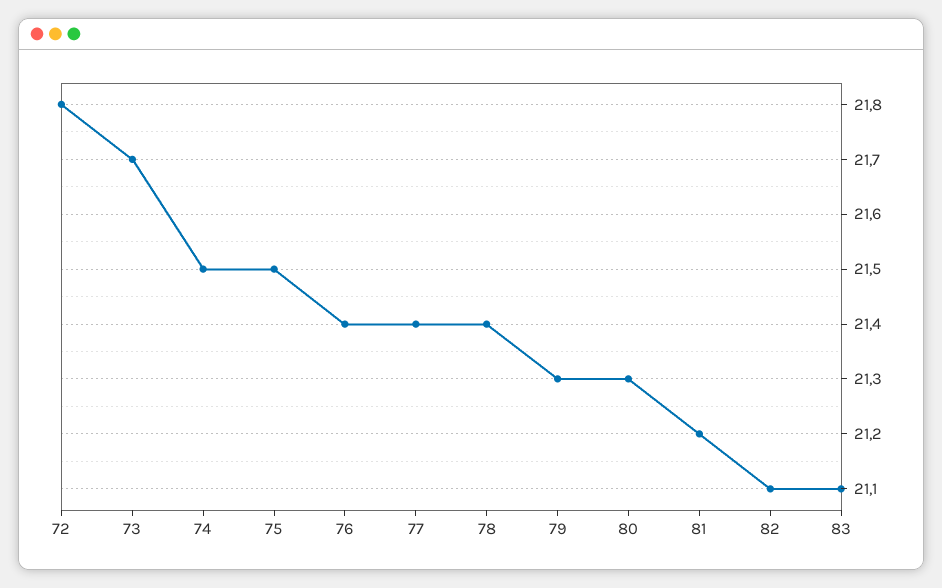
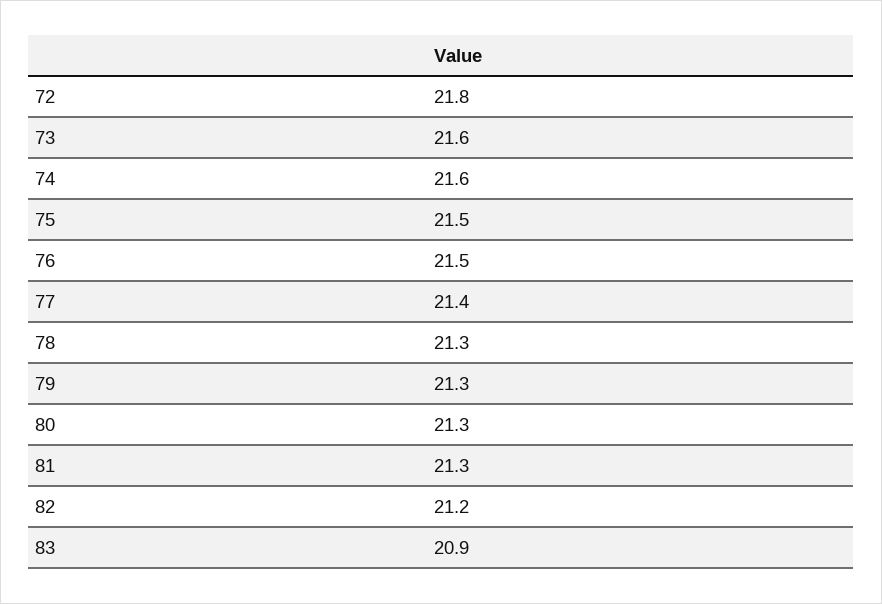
73: 21.7 -> 21.6
74: 21.5 -> 21.6
76: 21.4 -> 21.5
78: 21.4 -> 21.3
81: 21.2 -> 21.3
82: 21.1 -> 21.2
83: 21.1 -> 20.9

